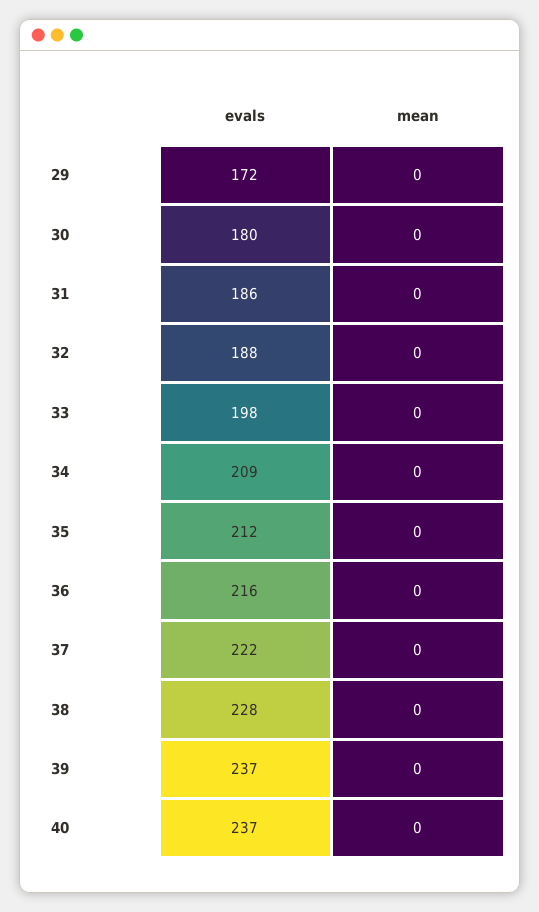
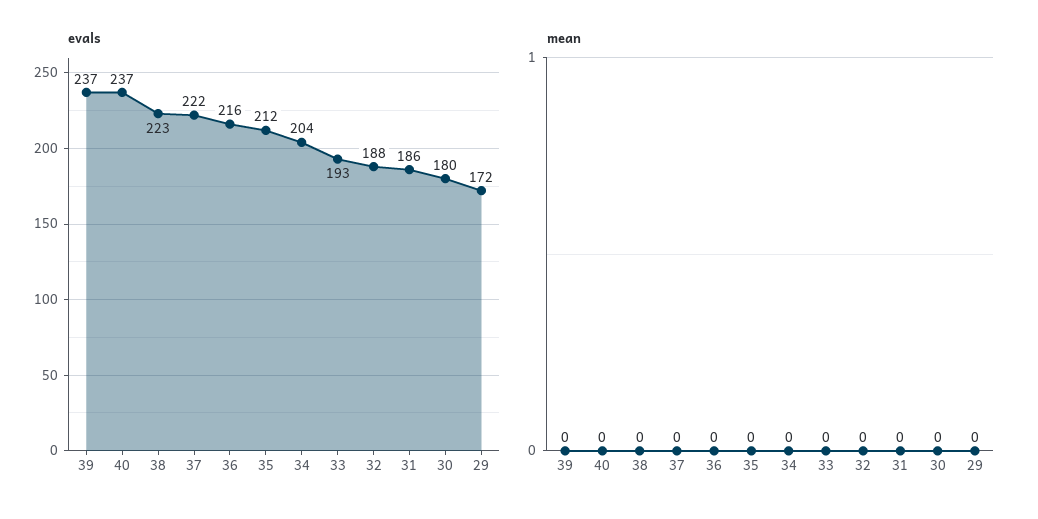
evals, 33: 198 -> 193
evals, 34: 209 -> 204
evals, 38: 228 -> 223

